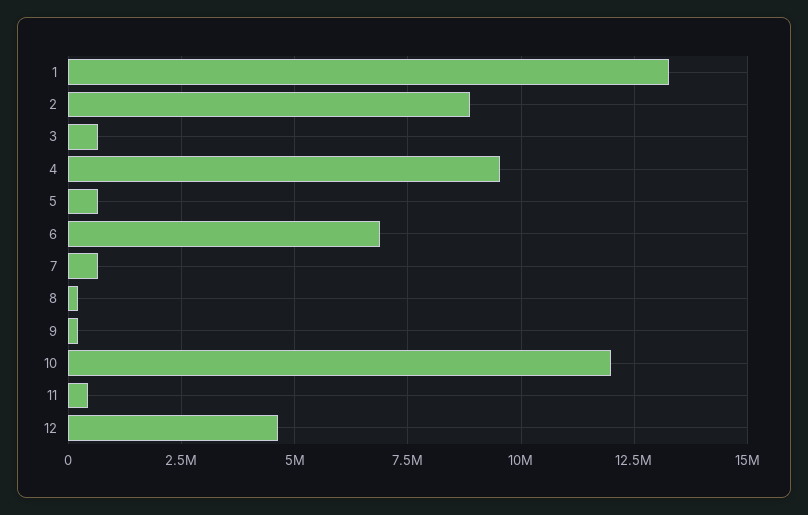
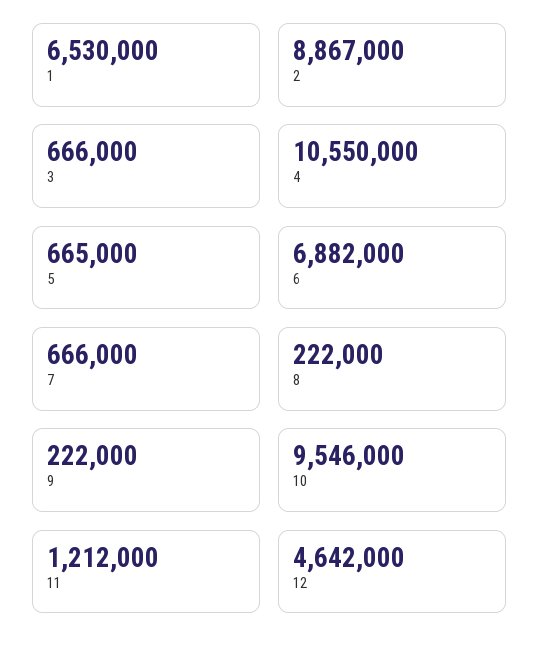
1: 13250000 -> 6530000
4: 9500000 -> 10550000
10: 12000000 -> 9546000
11: 500000 -> 1212000

